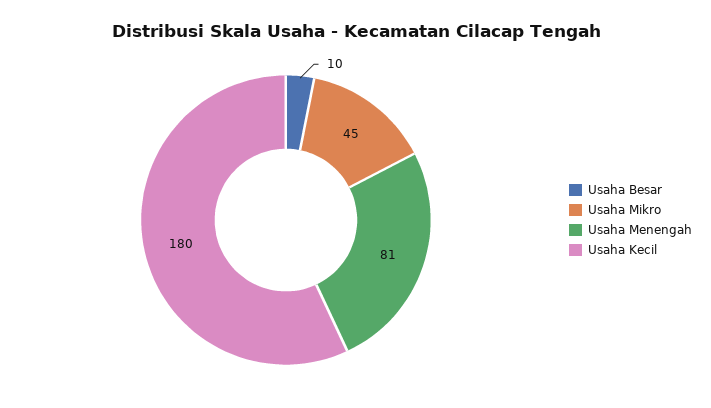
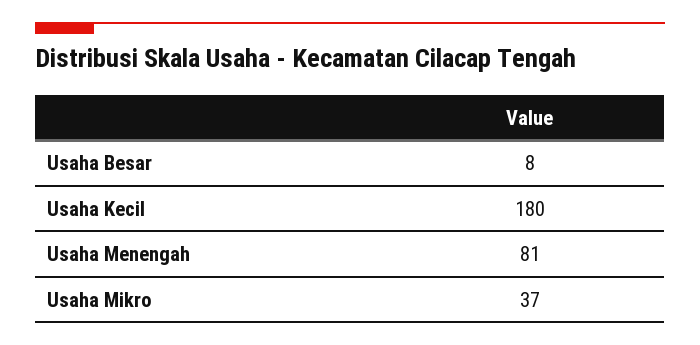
Usaha Besar: 10 -> 8
Usaha Mikro: 45 -> 37

